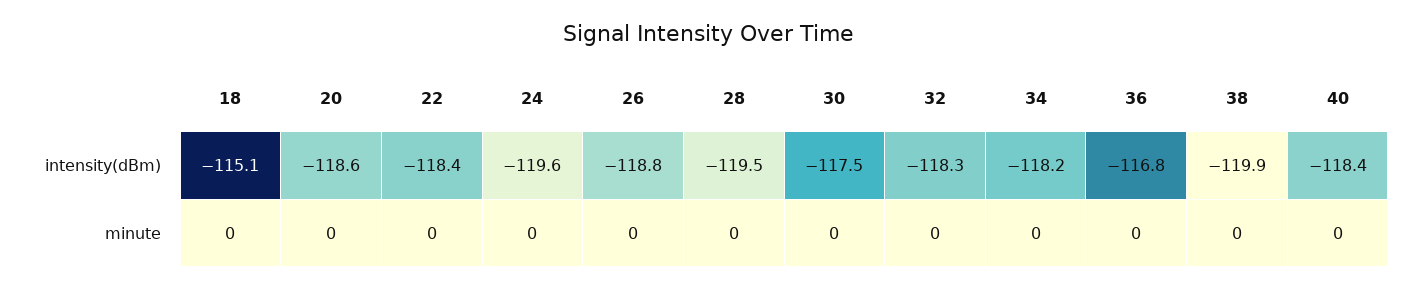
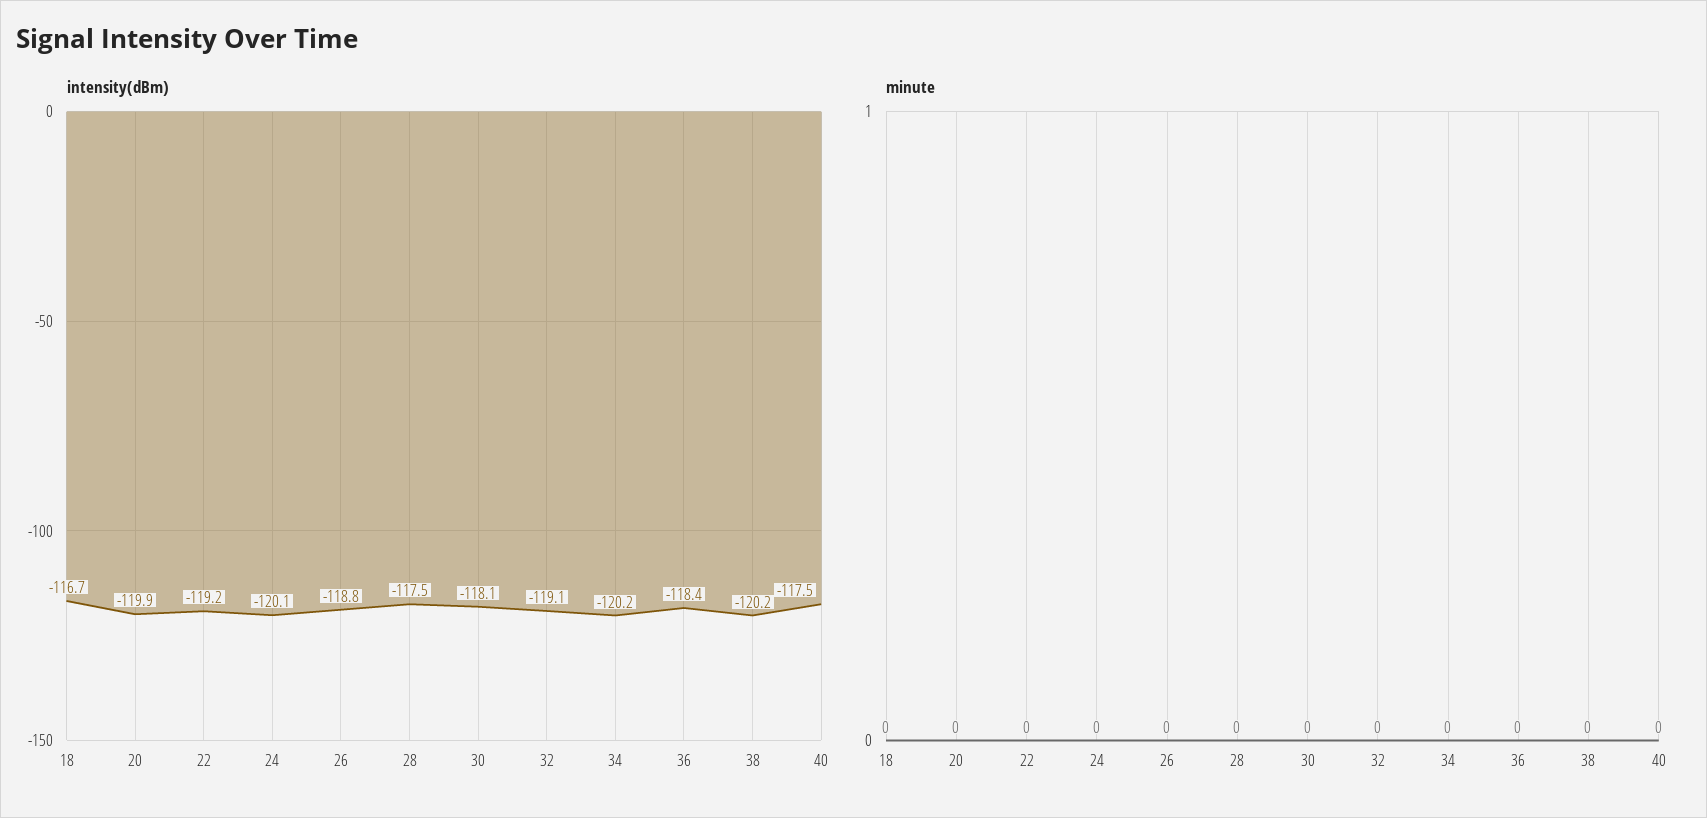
intensity(dBm), 18: -115.1 -> -116.7
intensity(dBm), 20: -118.6 -> -119.9
intensity(dBm), 22: -118.4 -> -119.2
intensity(dBm), 24: -119.6 -> -120.1
intensity(dBm), 28: -119.5 -> -117.5
intensity(dBm), 30: -117.5 -> -118.1
intensity(dBm), 32: -118.3 -> -119.1
intensity(dBm), 34: -118.2 -> -120.2
intensity(dBm), 36: -116.8 -> -118.4
intensity(dBm), 38: -119.9 -> -120.2
intensity(dBm), 40: -118.4 -> -117.5

